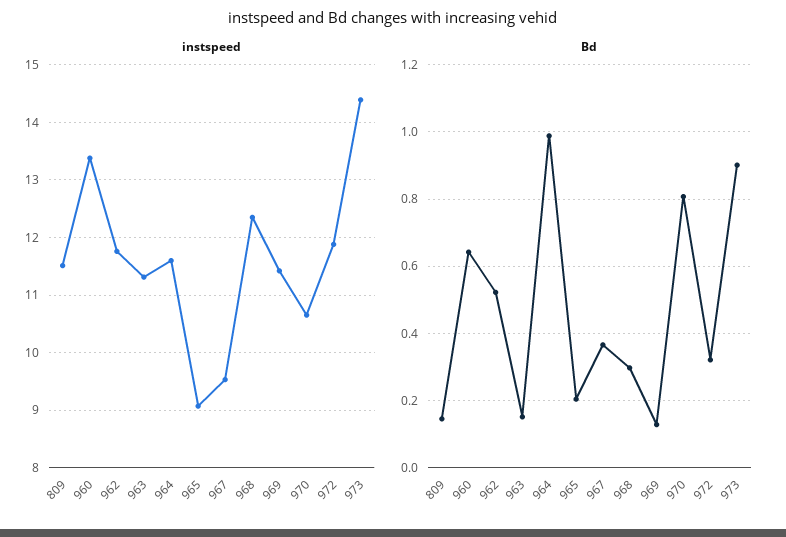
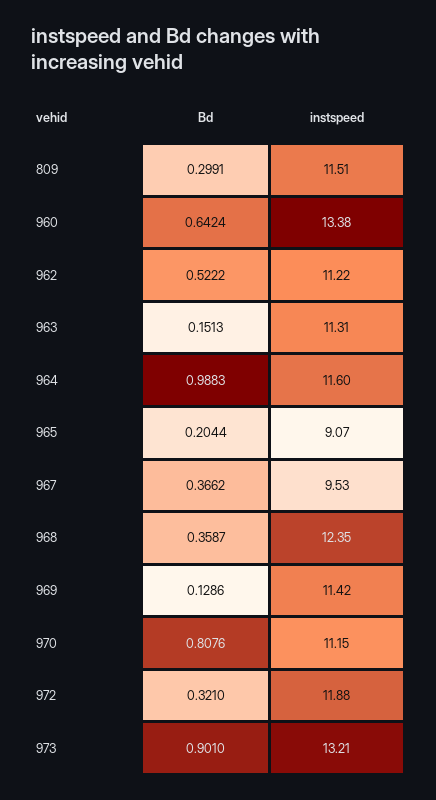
instspeed, 962: 11.8 -> 11.22
instspeed, 970: 10.6 -> 11.15
instspeed, 973: 14.4 -> 13.21
Bd, 809: 0.14 -> 0.2991
Bd, 968: 0.3 -> 0.3587

